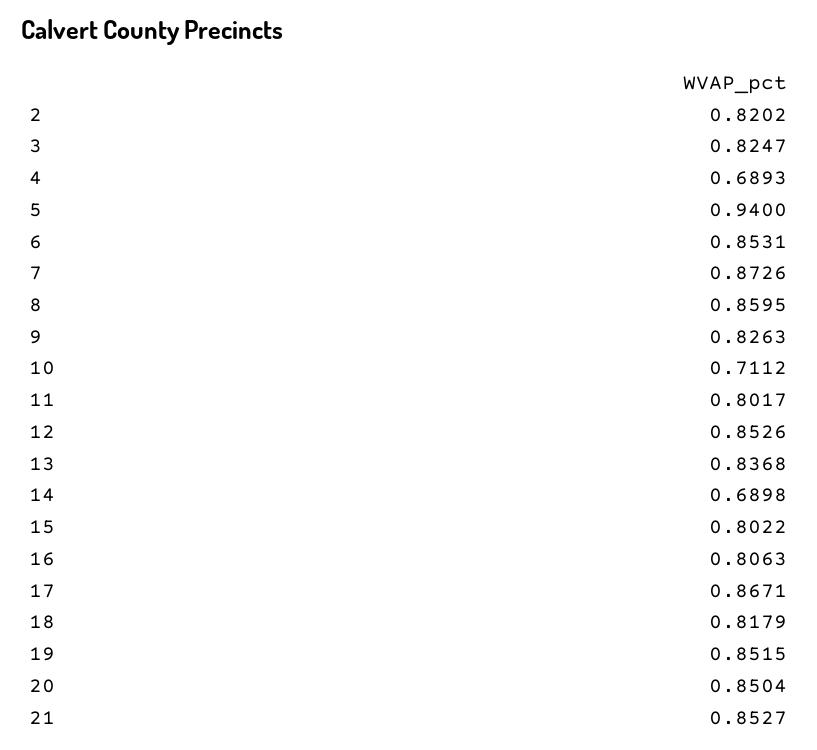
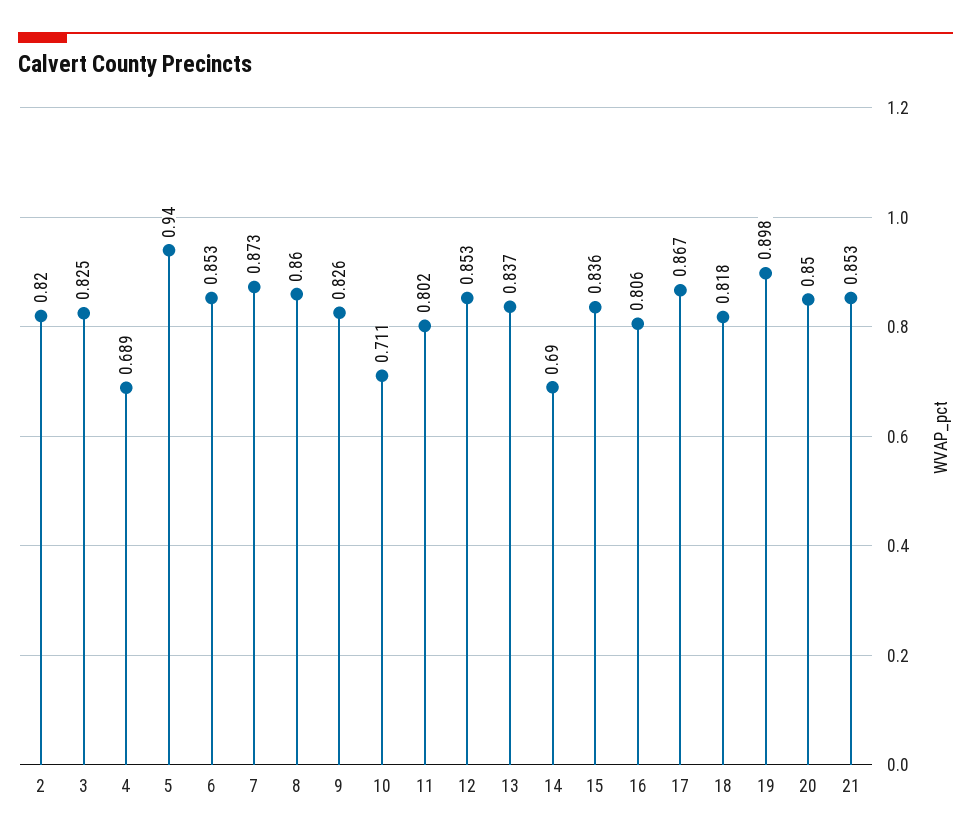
15: 0.8022 -> 0.836
19: 0.8515 -> 0.898

